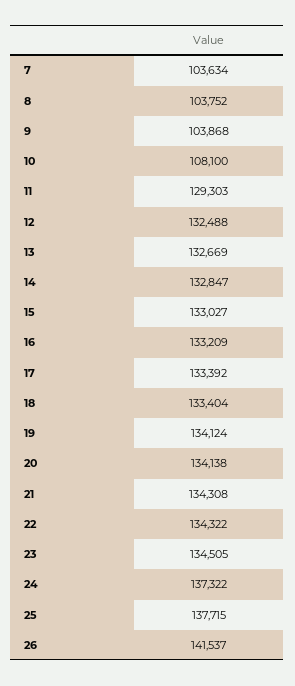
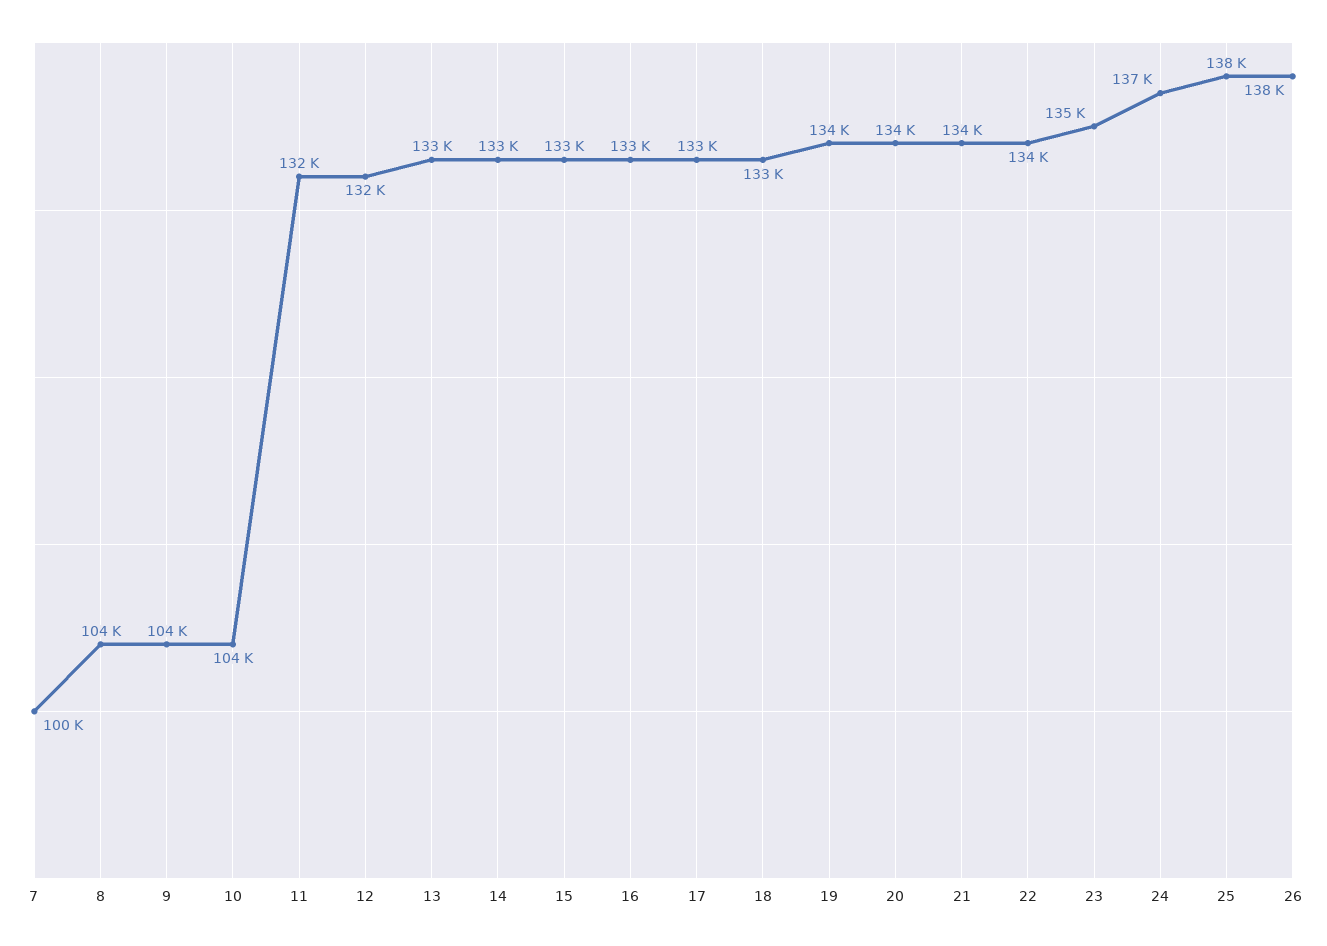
7: 103634 -> 100000
10: 108100 -> 104000
11: 129303 -> 132000
26: 141537 -> 138000

